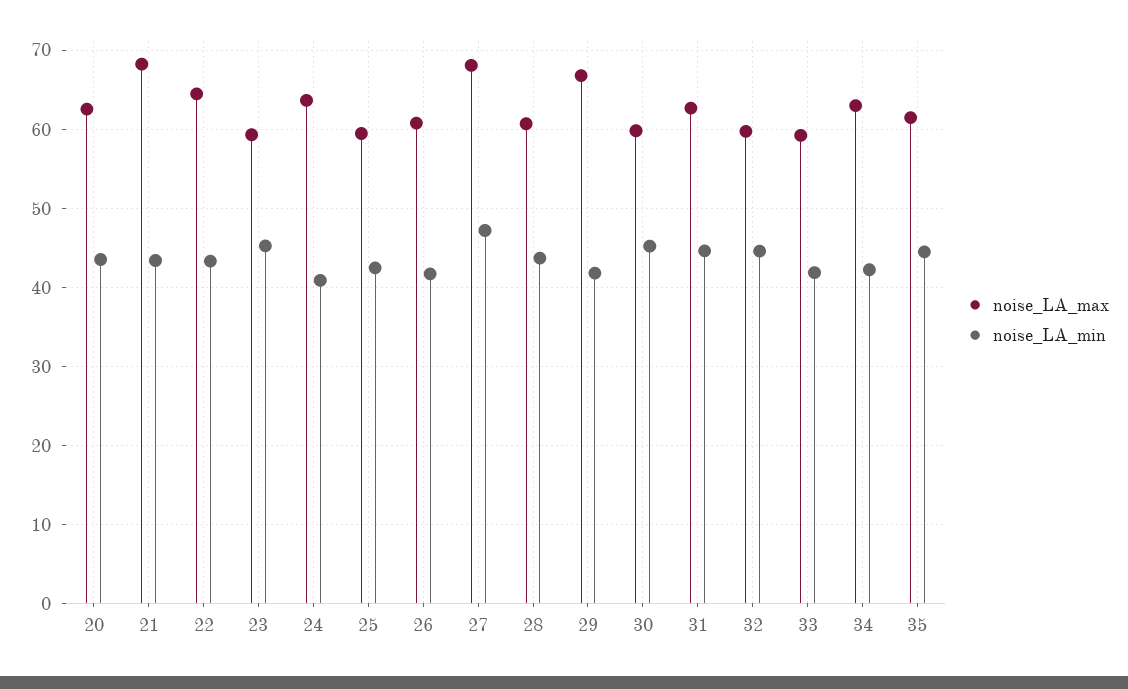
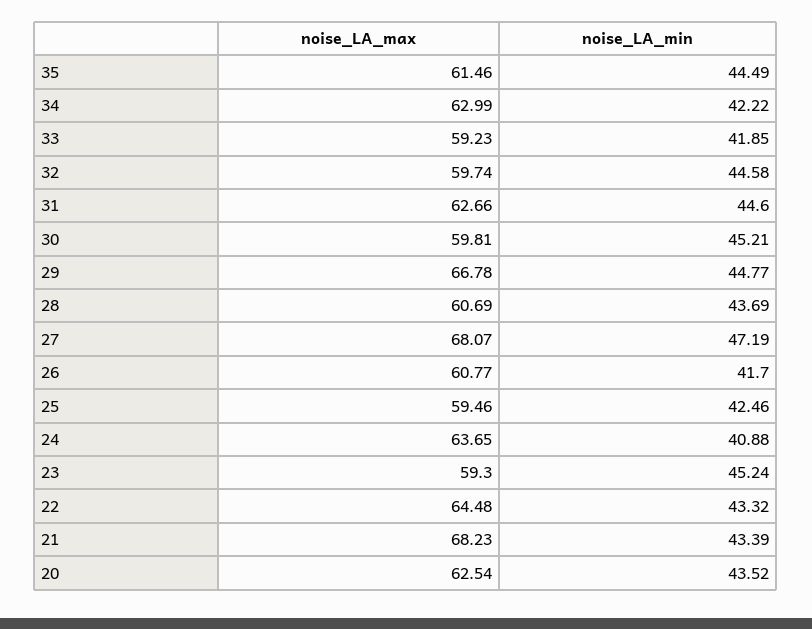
noise_LA_min, 29: 42 -> 44.77

